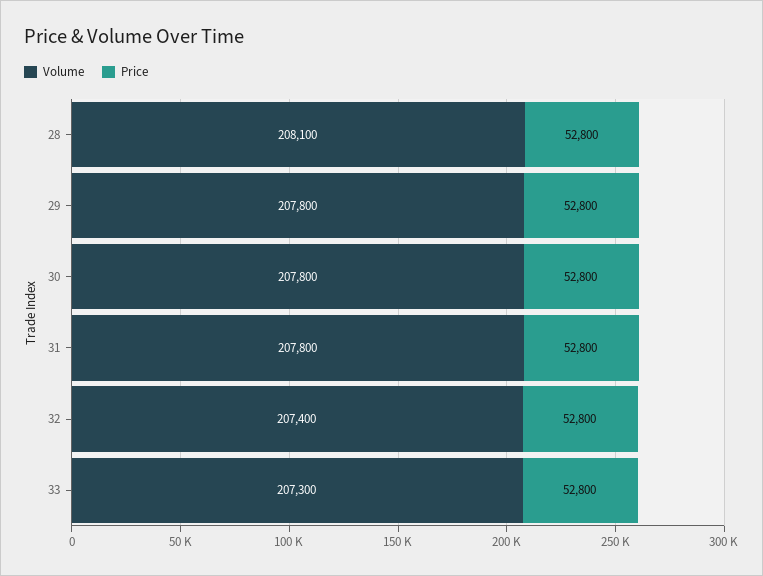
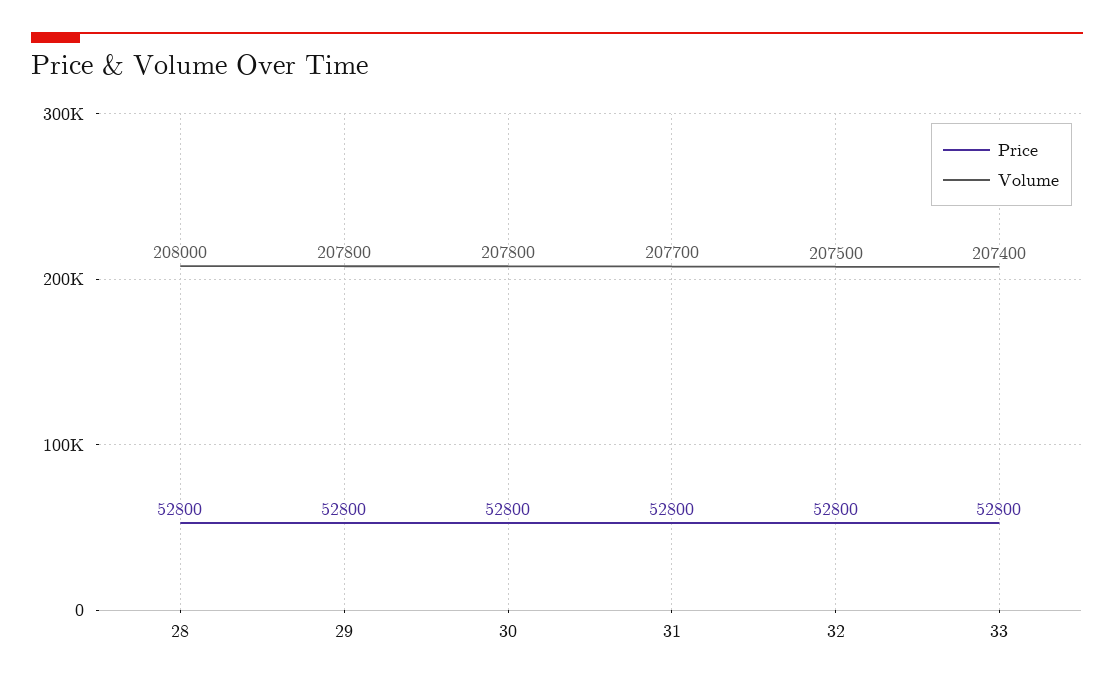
Volume, 28: 208100 -> 208000
Volume, 31: 207800 -> 207700
Volume, 32: 207400 -> 207500
Volume, 33: 207300 -> 207400

